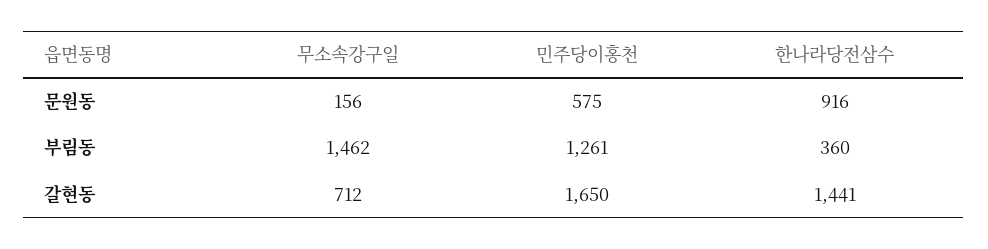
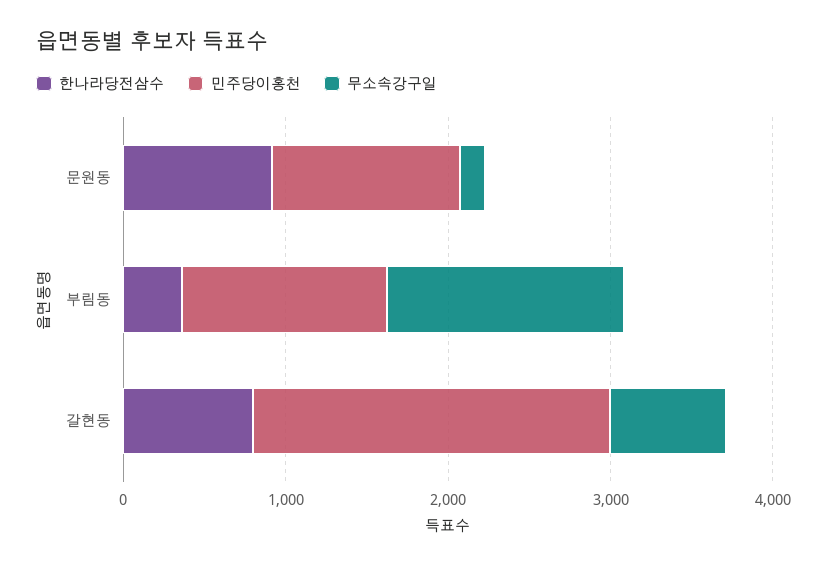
민주당이홍천, 문원동: 575 -> 1200
민주당이홍천, 갈현동: 1650 -> 2200
한나라당전삼수, 갈현동: 1441 -> 800

